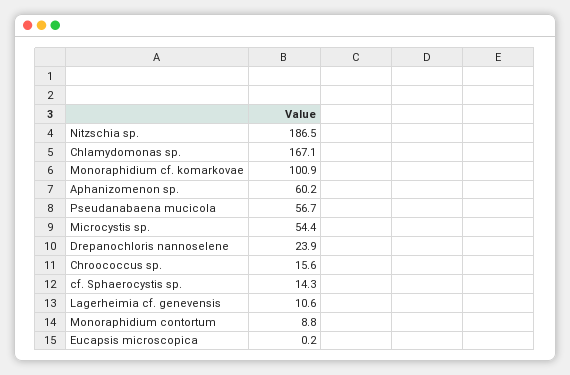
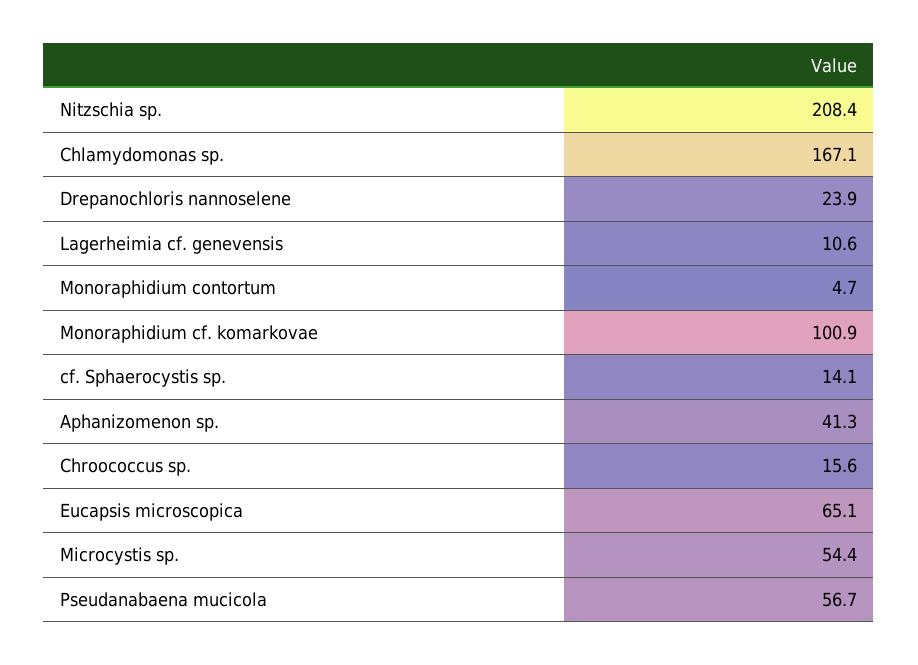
Nitzschia sp.: 186.5 -> 208.4
Aphanizomenon sp.: 60.2 -> 41.3
cf. Sphaerocystis sp.: 14.3 -> 14.1
Monoraphidium contortum: 8.8 -> 4.7
Eucapsis microscopica: 0.2 -> 65.1

